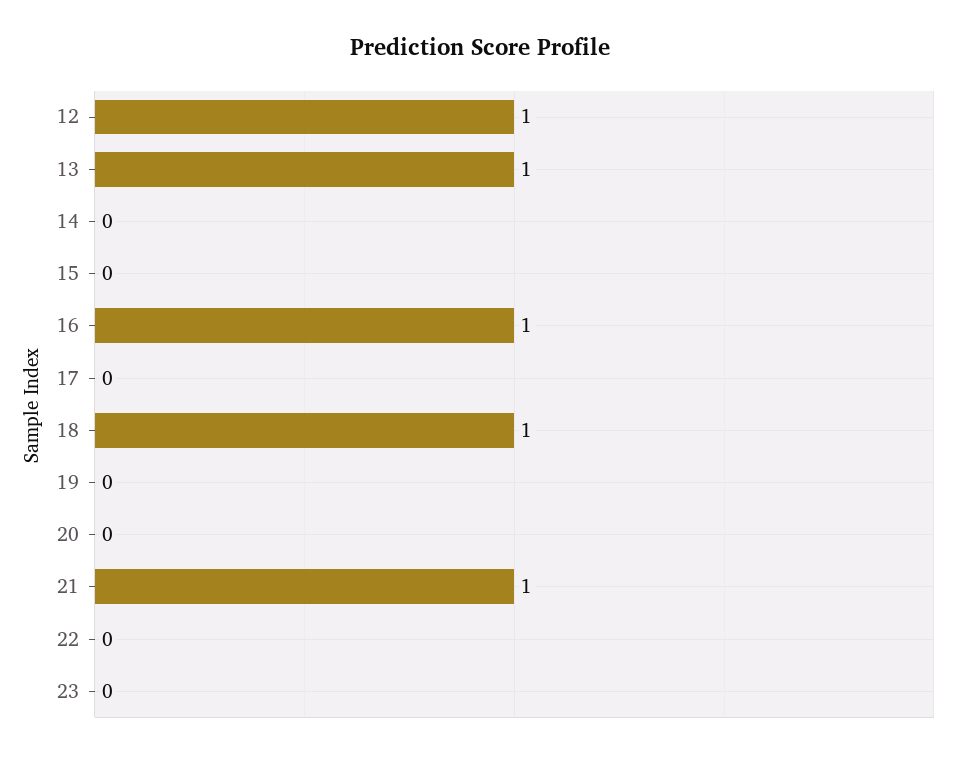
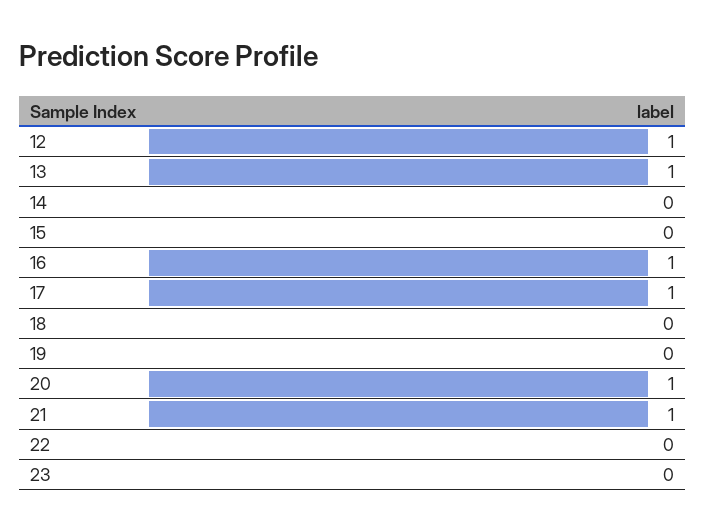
17: 0 -> 1
18: 1 -> 0
20: 0 -> 1

